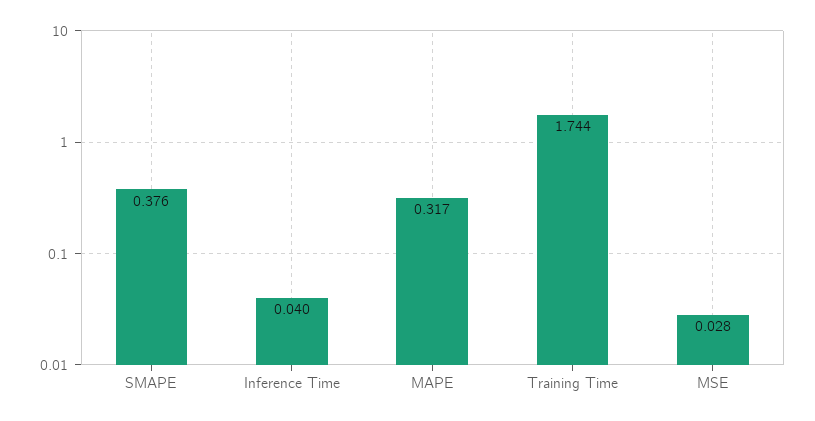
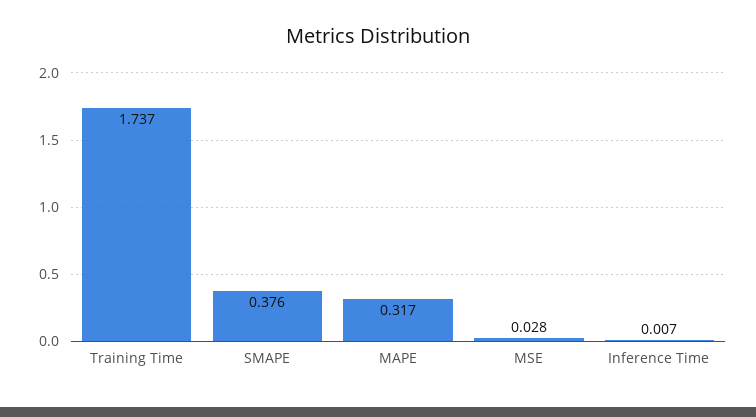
Inference Time: 0.04 -> 0.007
Training Time: 1.744 -> 1.737

